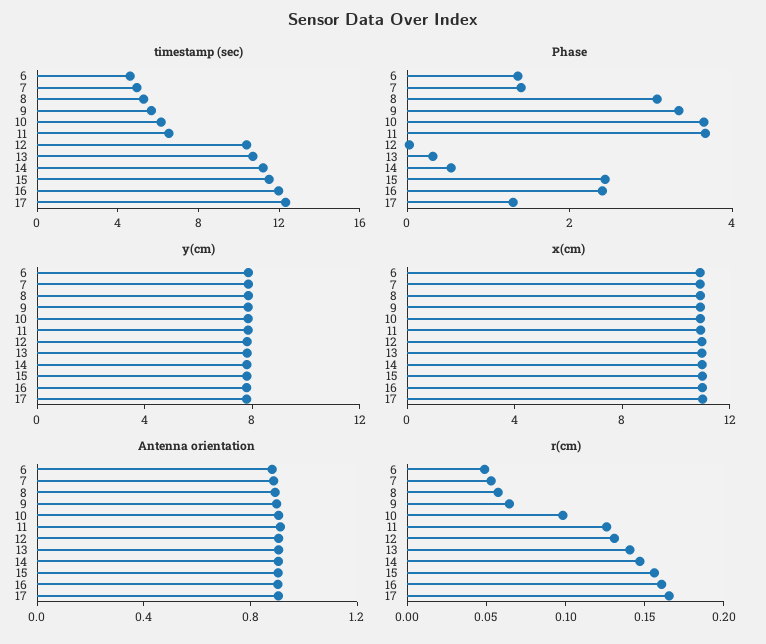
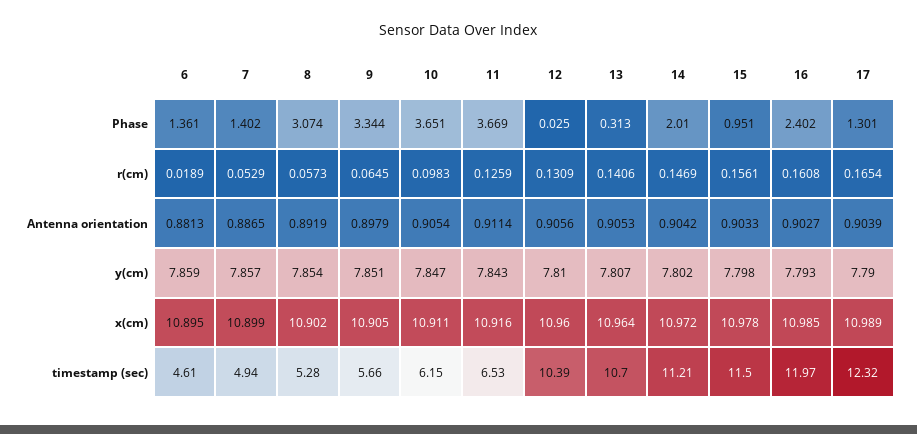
Phase, 14: 0.5 -> 2.01
Phase, 15: 2.5 -> 0.951
r(cm), 6: 0.05 -> 0.0189

